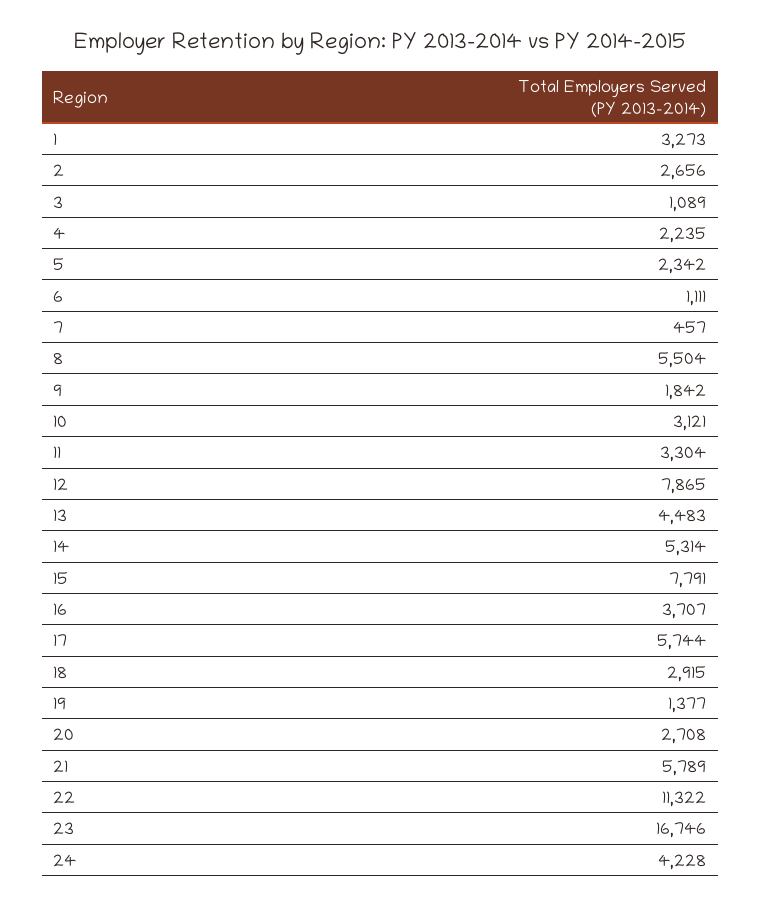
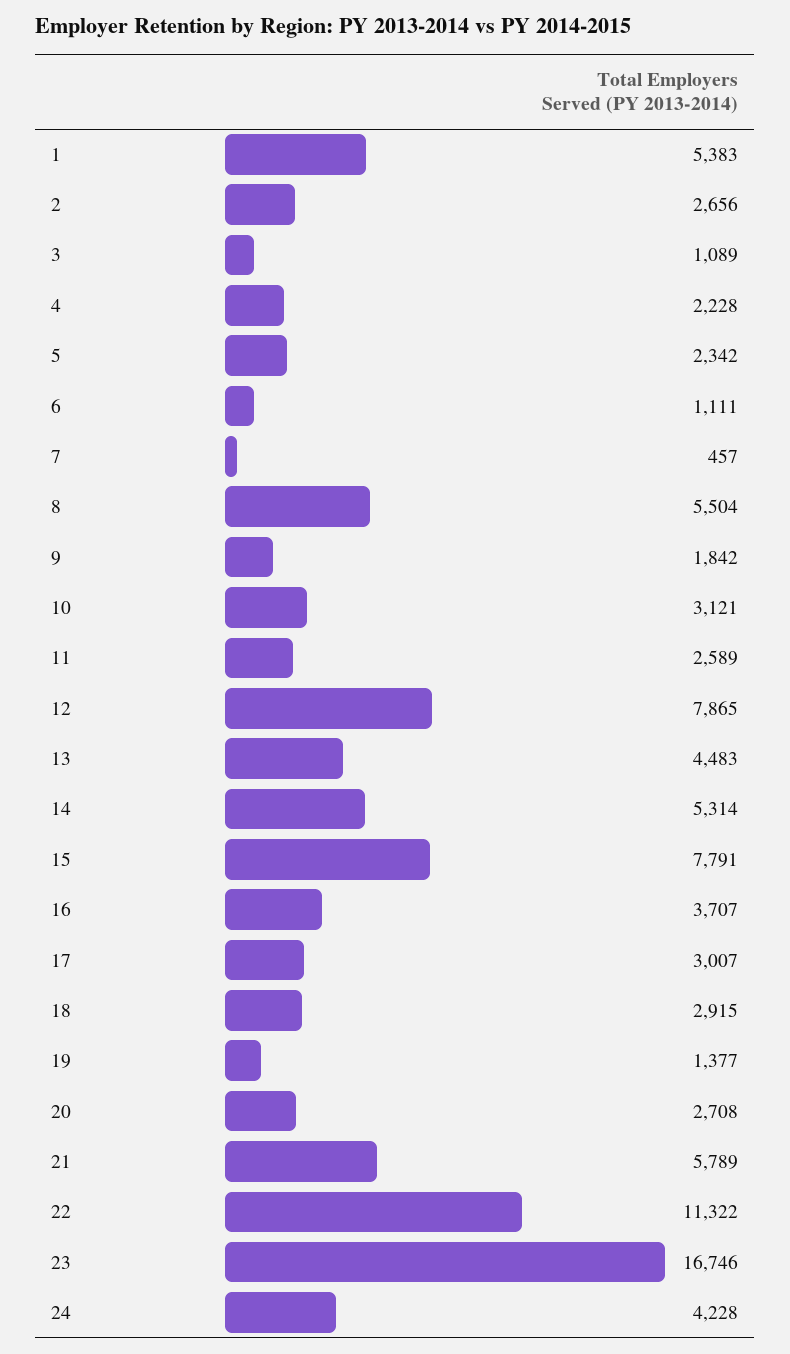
1: 3273 -> 5383
4: 2235 -> 2228
11: 3304 -> 2589
17: 5744 -> 3007

